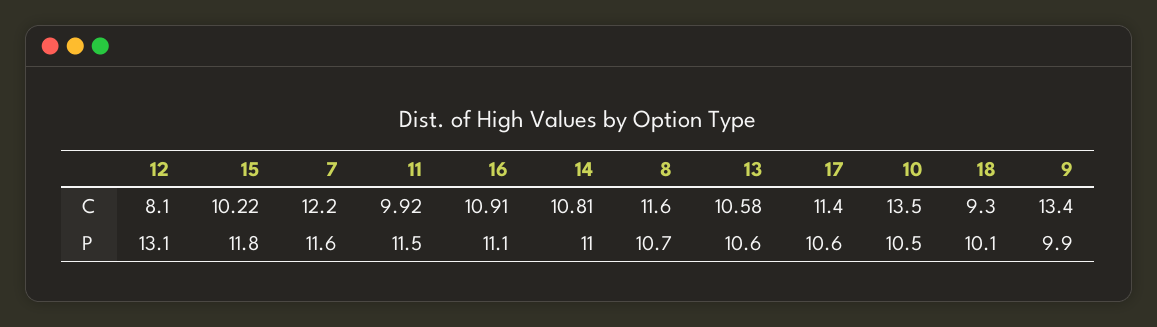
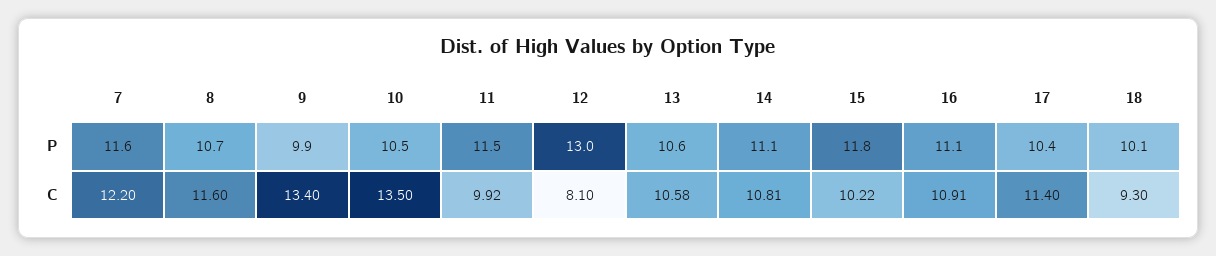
12, P: 13.1 -> 13
14, P: 11 -> 11.1
17, P: 10.6 -> 10.4

